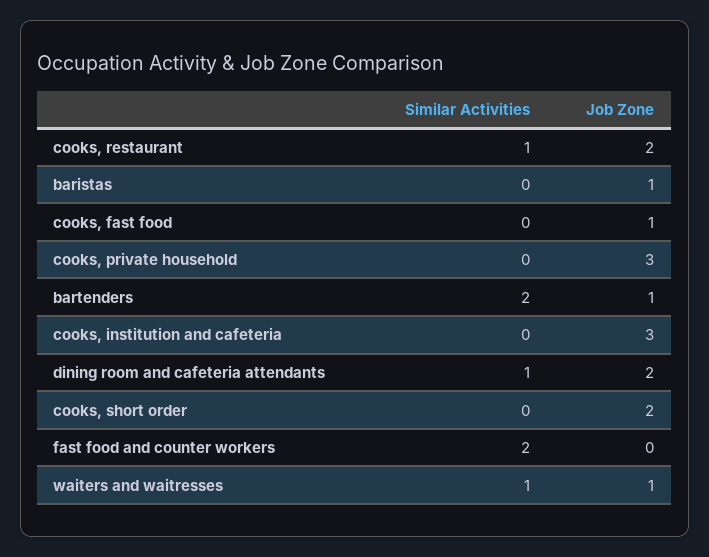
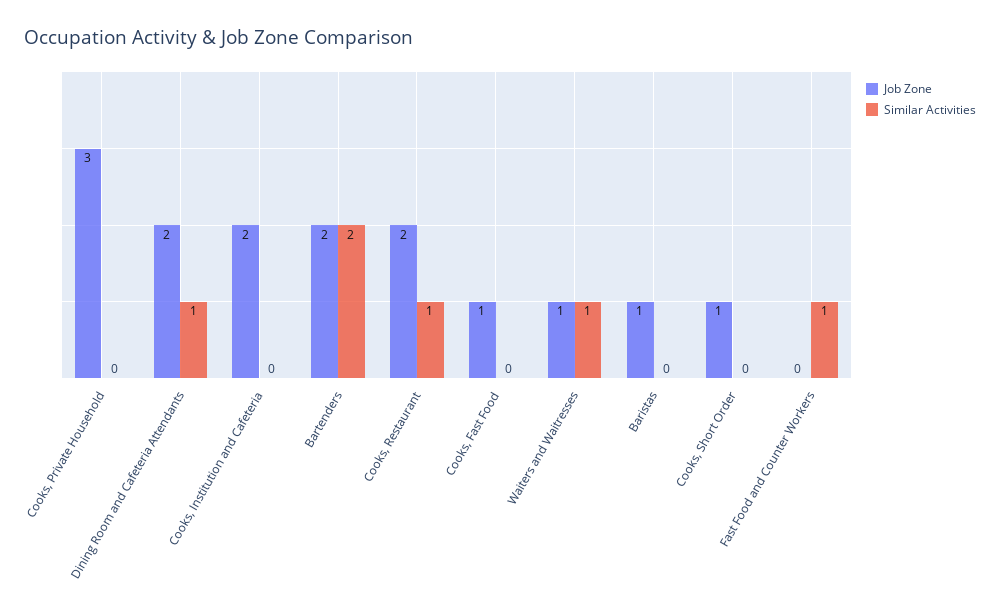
Job Zone, bartenders: 1 -> 2
Job Zone, cooks, institution and cafeteria: 3 -> 2
Job Zone, cooks, short order: 2 -> 1
Similar Activities, fast food and counter workers: 2 -> 1

